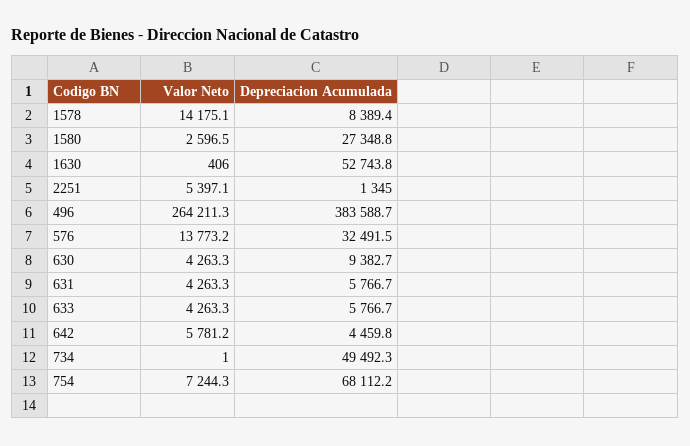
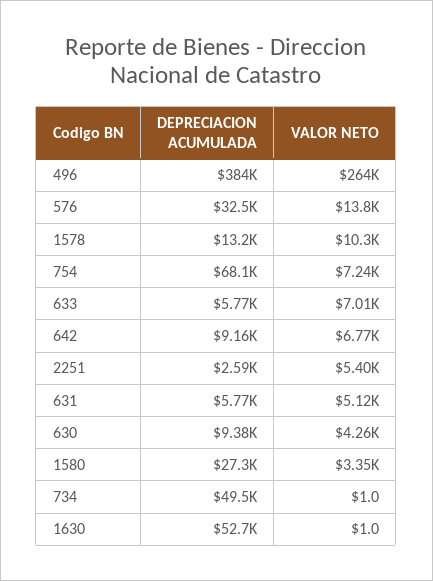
Valor Neto, 1578: 14175.1 -> 10300
Depreciacion Acumulada, 1578: 8389.4 -> 13200
Valor Neto, 1580: 2596.5 -> 3350
Valor Neto, 1630: 406 -> 1
Depreciacion Acumulada, 2251: 1345 -> 2590
Valor Neto, 631: 4263.3 -> 5120
Valor Neto, 633: 4263.3 -> 7010
Valor Neto, 642: 5781.2 -> 6770
Depreciacion Acumulada, 642: 4459.8 -> 9160

